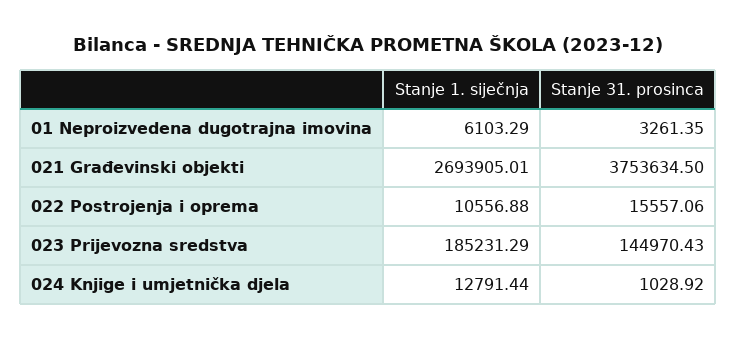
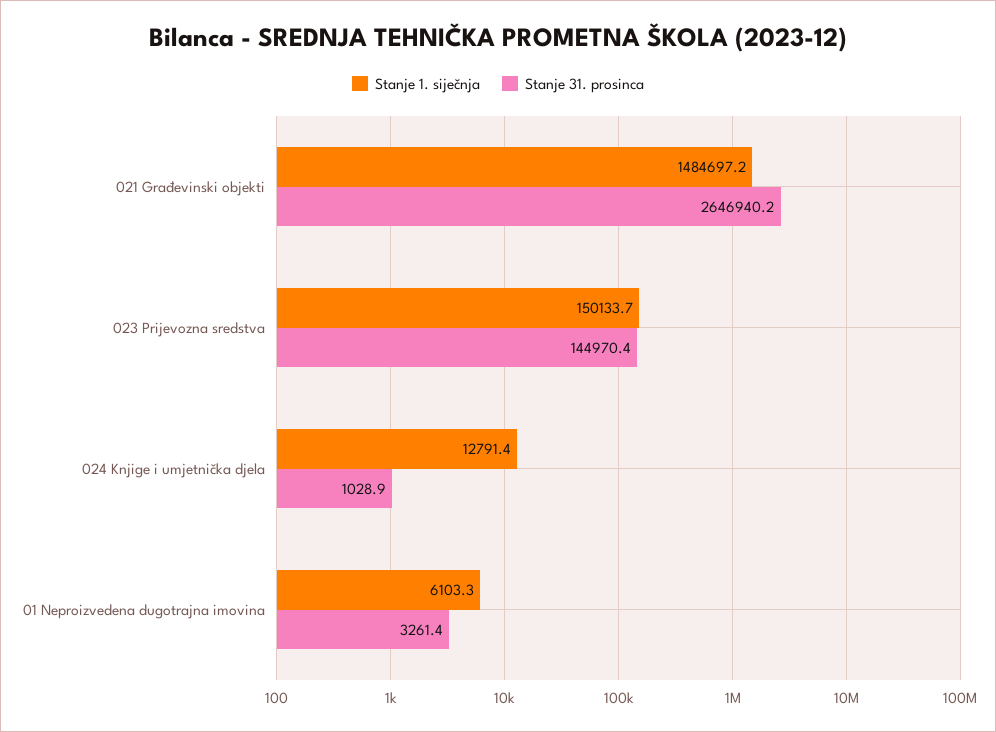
Stanje 1. siječnja, 021 Građevinski objekti: 2693905.01 -> 1484697.2
Stanje 31. prosinca, 021 Građevinski objekti: 3753634.5 -> 2646940.2
Stanje 1. siječnja, 022 Postrojenja i oprema: 10556.88 -> none
Stanje 31. prosinca, 022 Postrojenja i oprema: 15557.06 -> none
Stanje 1. siječnja, 023 Prijevozna sredstva: 185231.29 -> 150133.7

